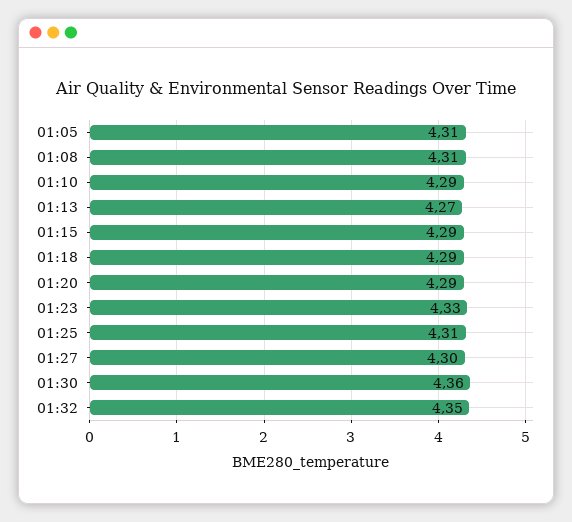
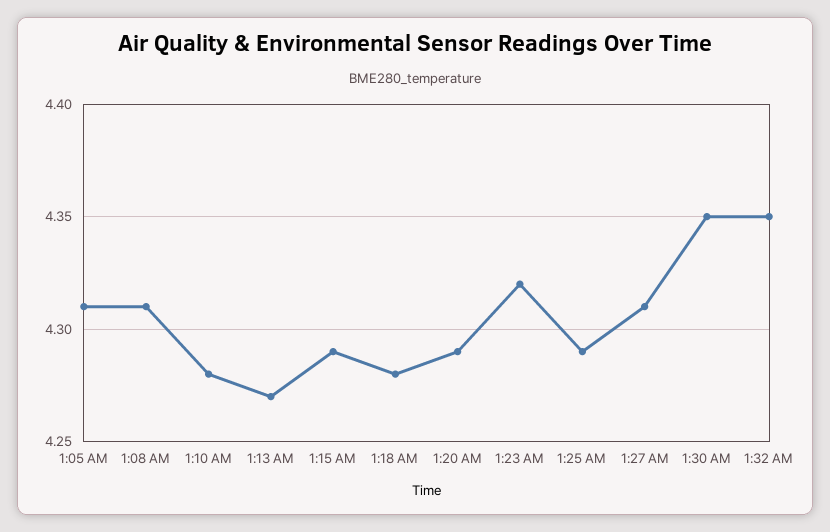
01:10: 4.29 -> 4.28
01:18: 4.29 -> 4.28
01:23: 4.33 -> 4.32
01:25: 4.31 -> 4.29
01:27: 4.3 -> 4.31
01:30: 4.36 -> 4.35

